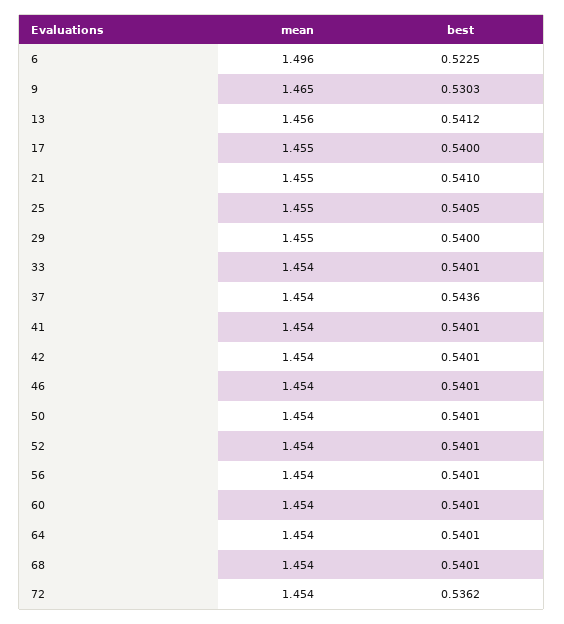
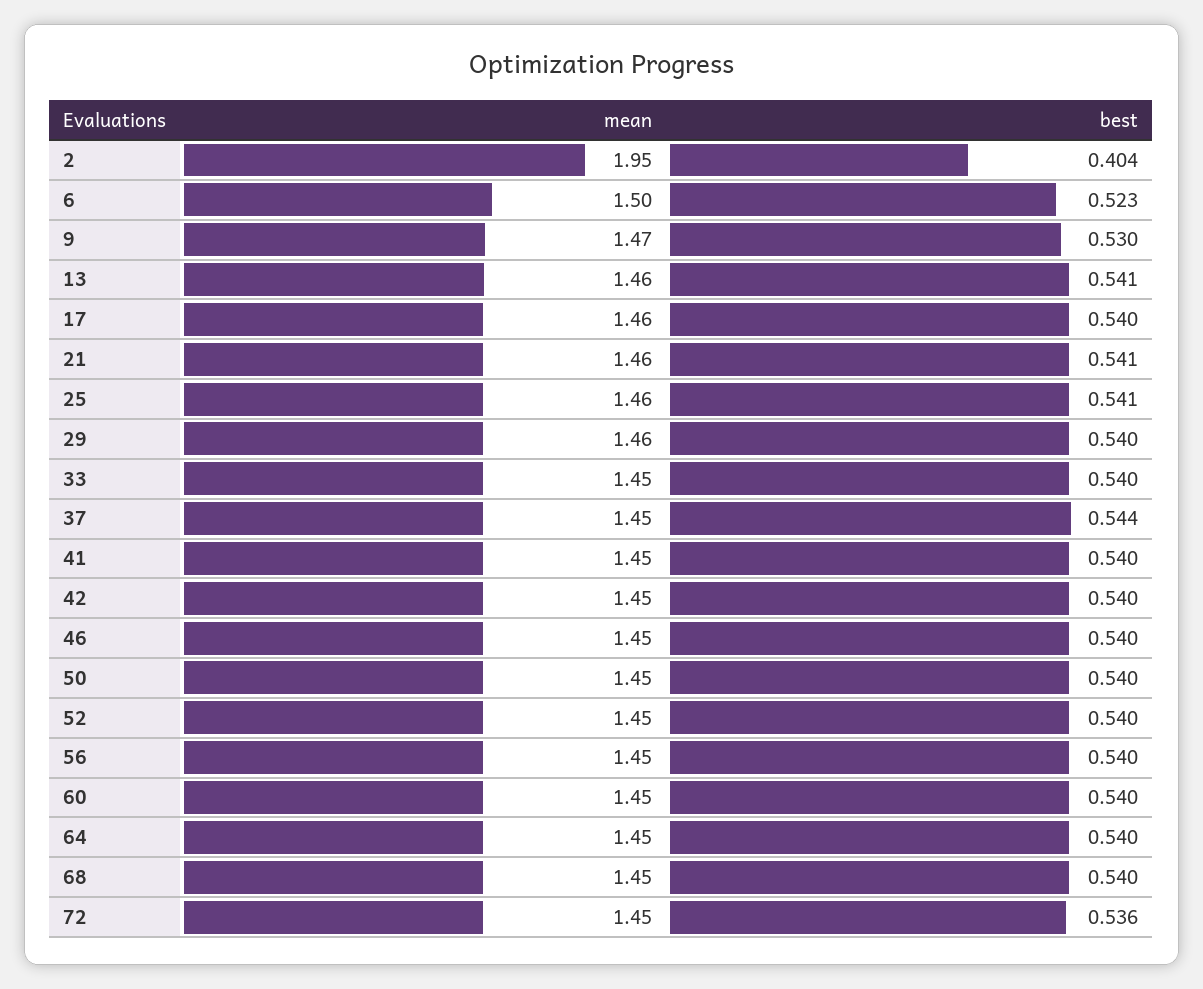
mean, 2: none -> 1.95
best, 2: none -> 0.404

